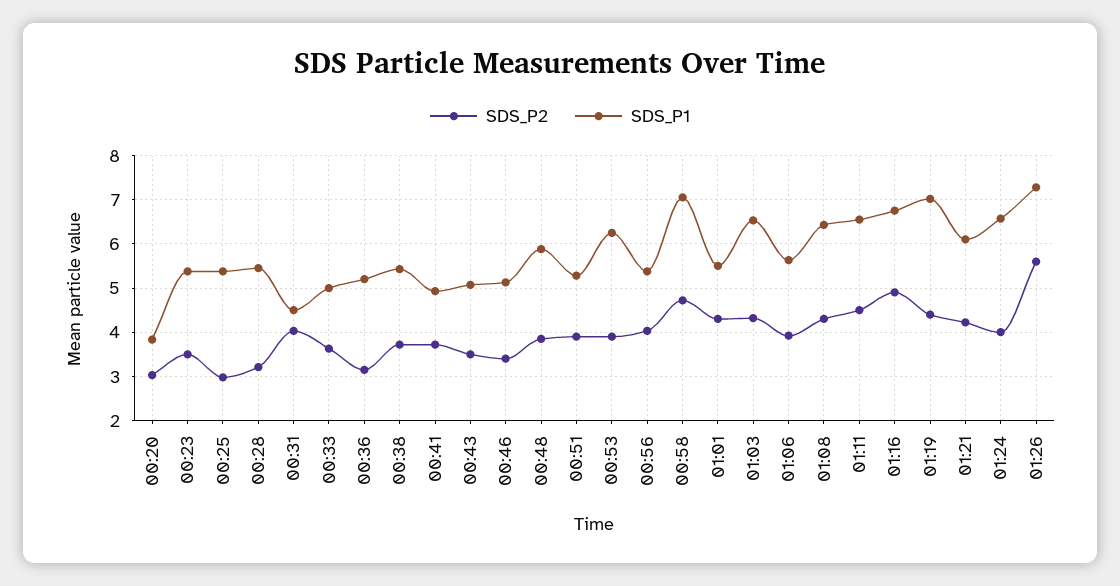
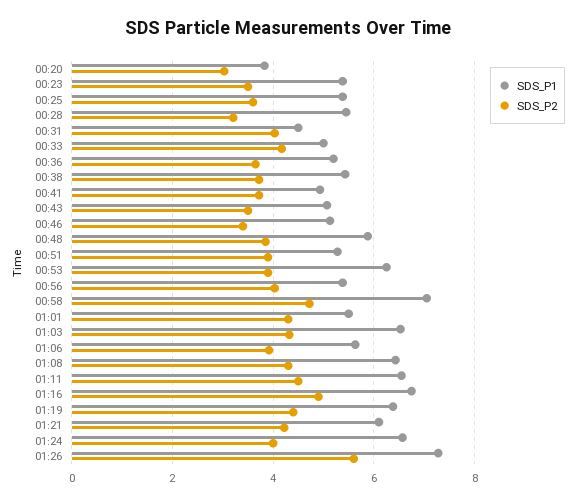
SDS_P2, 00:25: 3 -> 3.6
SDS_P2, 00:33: 3.6 -> 4.2
SDS_P2, 00:36: 3.2 -> 3.6
SDS_P1, 01:19: 7 -> 6.4

